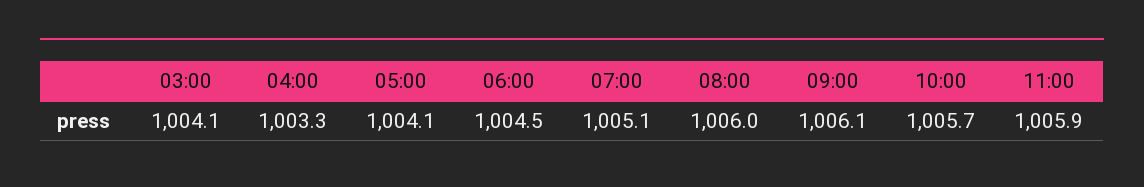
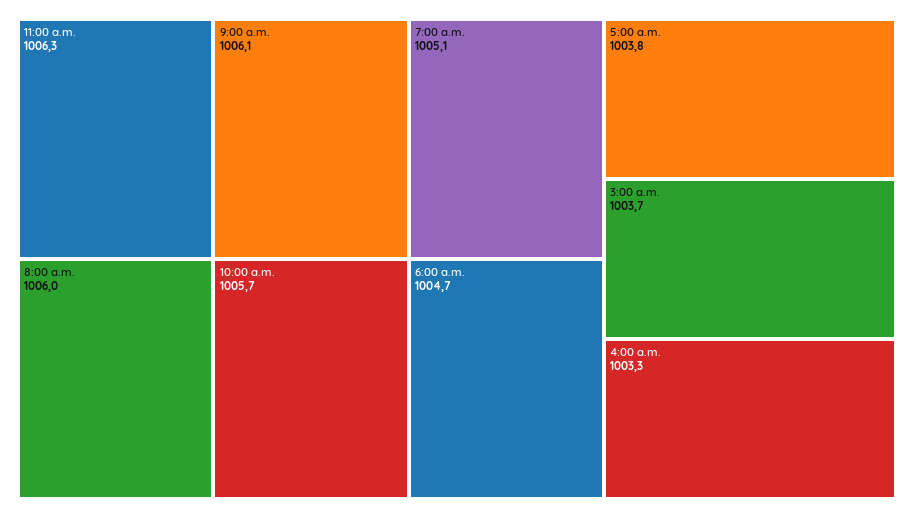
03:00: 1004.1 -> 1003.7
05:00: 1004.1 -> 1003.8
06:00: 1004.5 -> 1004.7
11:00: 1005.9 -> 1006.3

